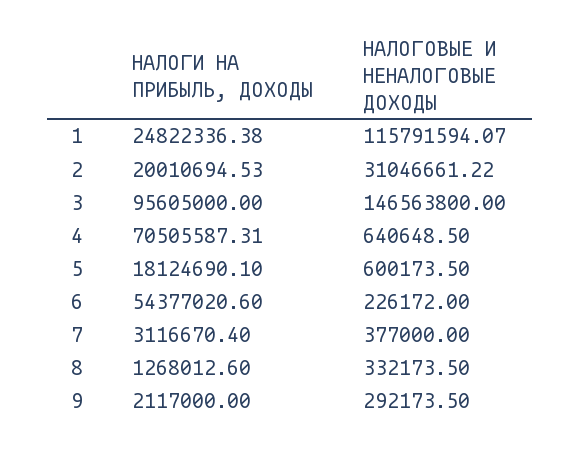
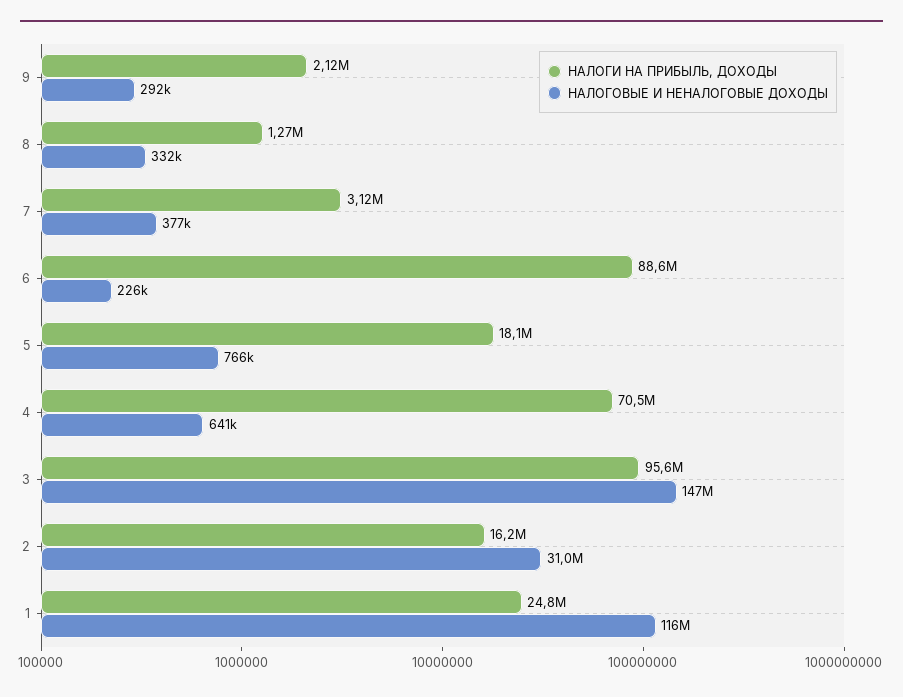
НАЛОГИ НА ПРИБЫЛЬ, ДОХОДЫ, 2: 20010694.53 -> 16200000
НАЛОГОВЫЕ И НЕНАЛОГОВЫЕ ДОХОДЫ, 5: 600173.5 -> 766000
НАЛОГИ НА ПРИБЫЛЬ, ДОХОДЫ, 6: 54377020.6 -> 88600000

